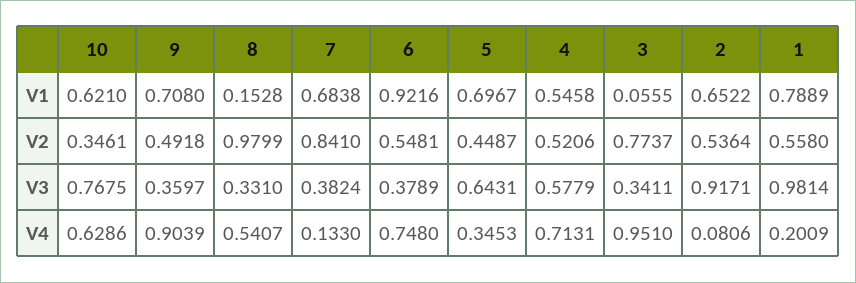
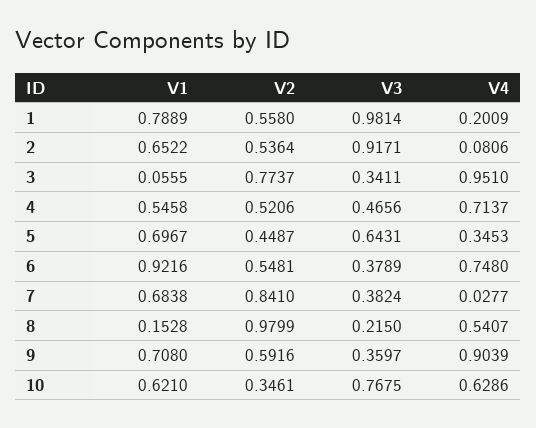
9, V2: 0.4918 -> 0.5916
8, V3: 0.331 -> 0.215
4, V3: 0.5779 -> 0.4656
7, V4: 0.133 -> 0.0277
4, V4: 0.7131 -> 0.7137

